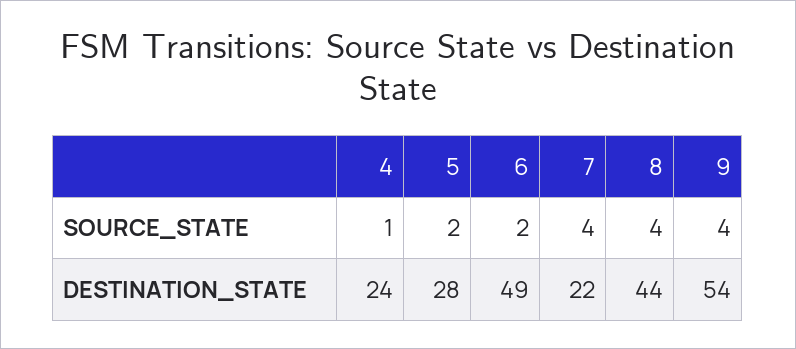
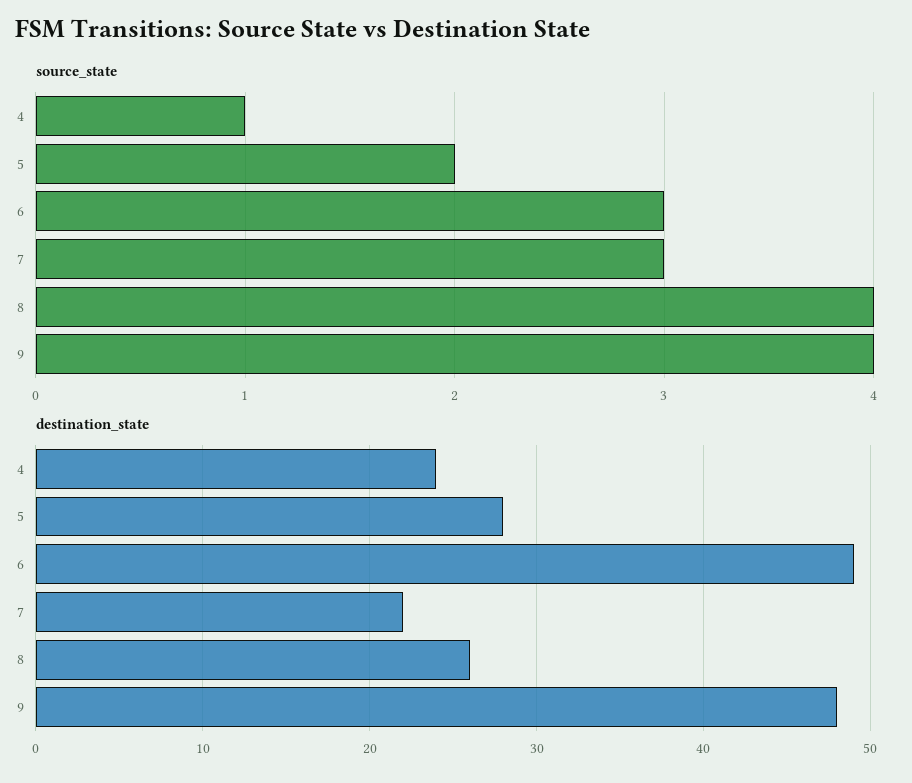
SOURCE_STATE, 6: 2 -> 3
SOURCE_STATE, 7: 4 -> 3
DESTINATION_STATE, 8: 44 -> 26
DESTINATION_STATE, 9: 54 -> 48

